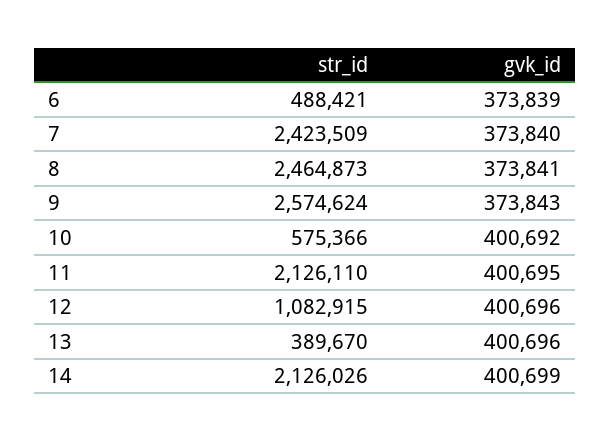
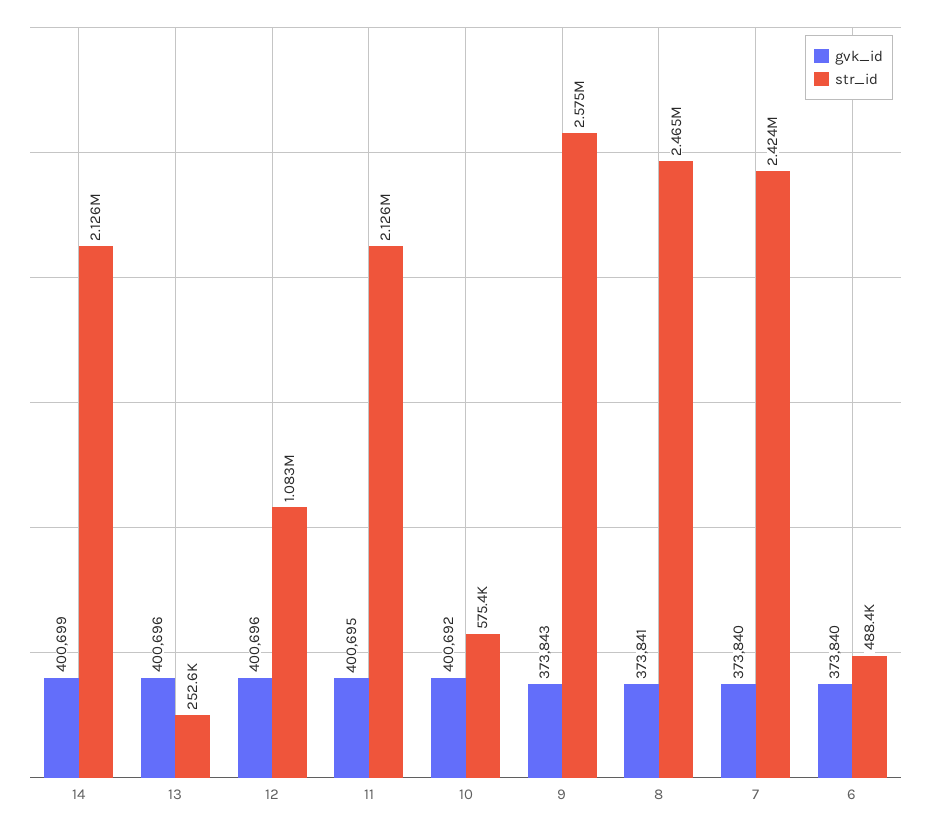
gvk_id, 6: 373839 -> 373840
str_id, 13: 389670 -> 252600

